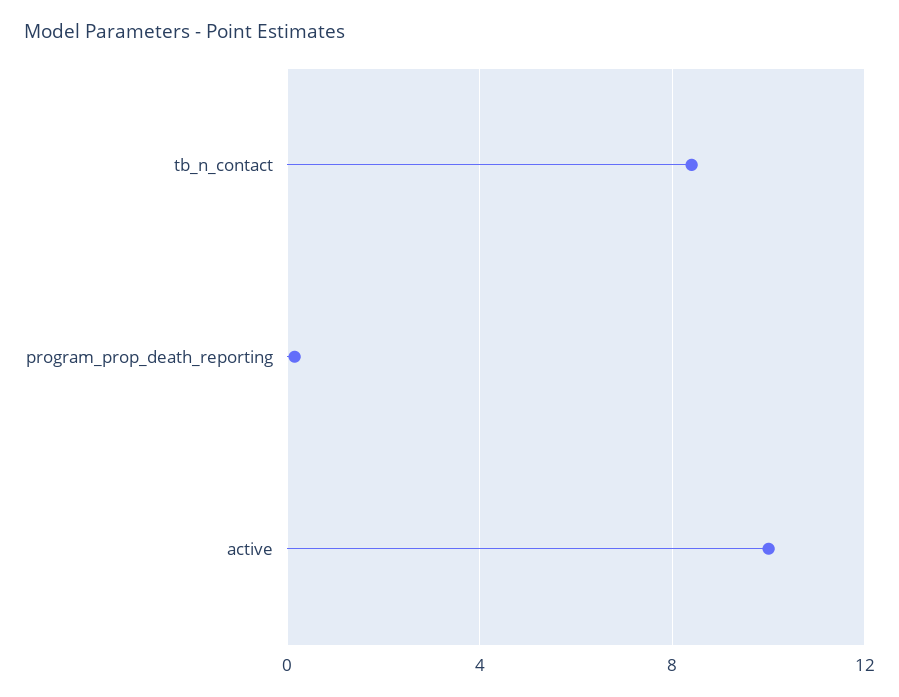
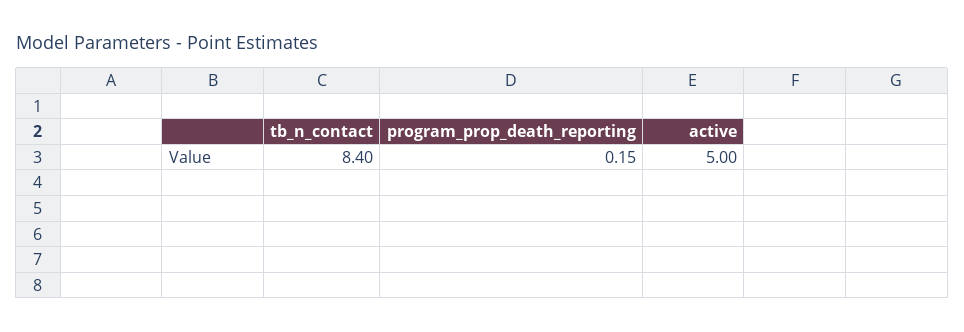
active: 10 -> 5

